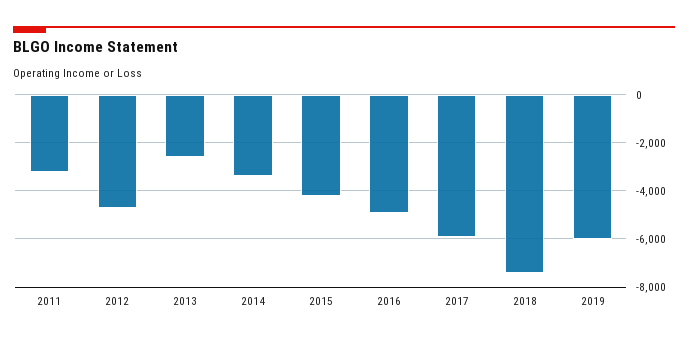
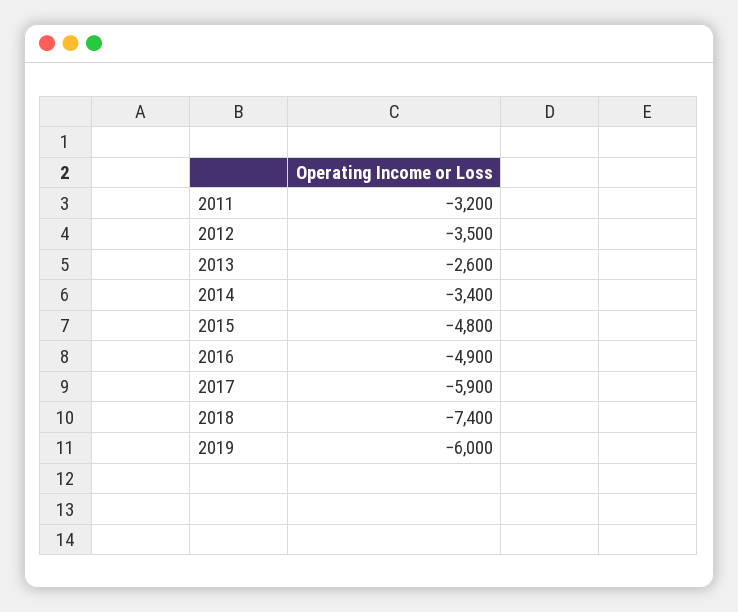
2012: -4750 -> -3500
2015: -4250 -> -4800

